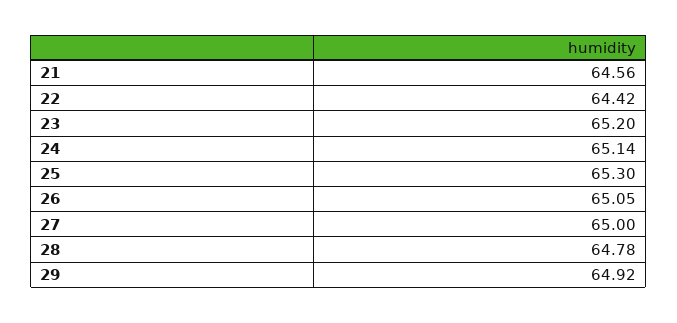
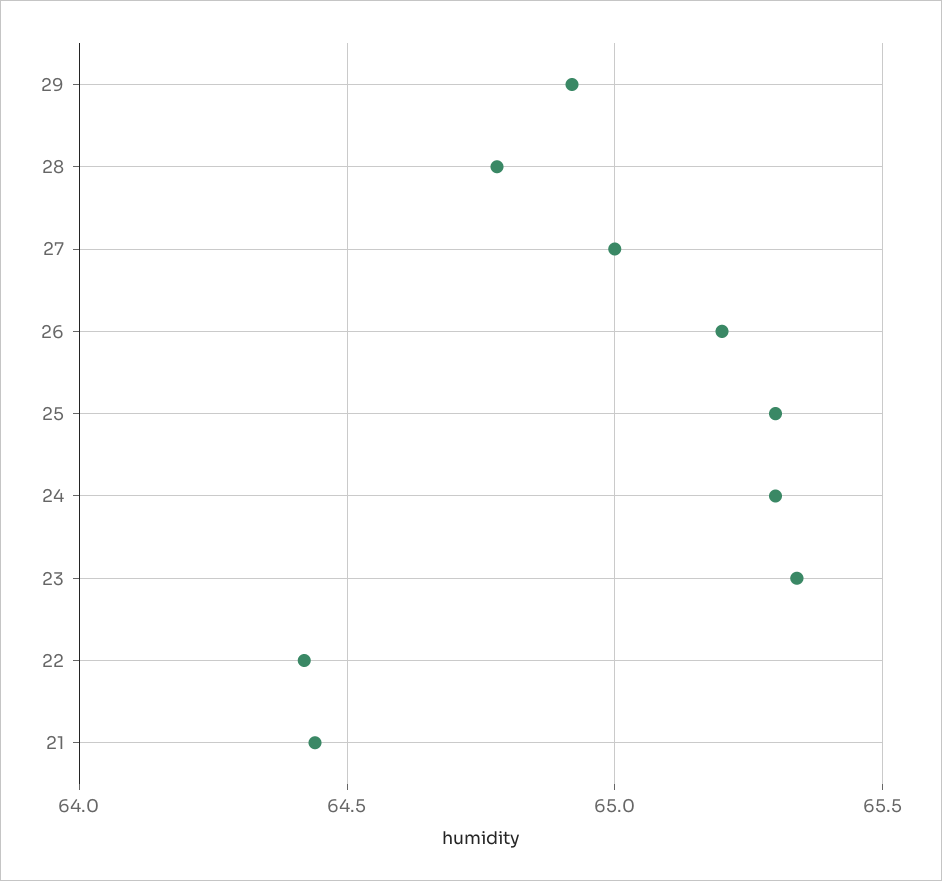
21: 64.56 -> 64.45
23: 65.2 -> 65.35
24: 65.14 -> 65.3
26: 65.05 -> 65.2

